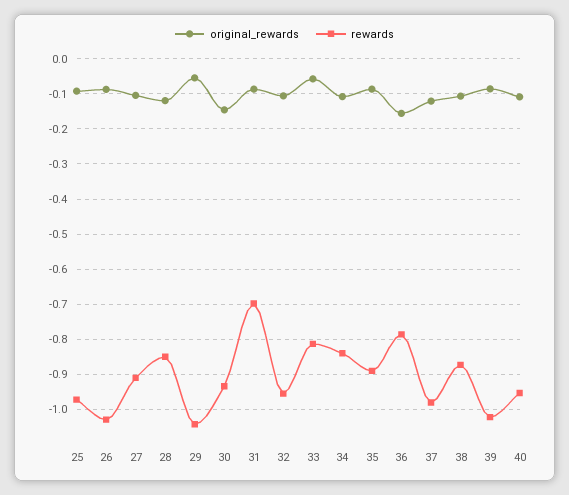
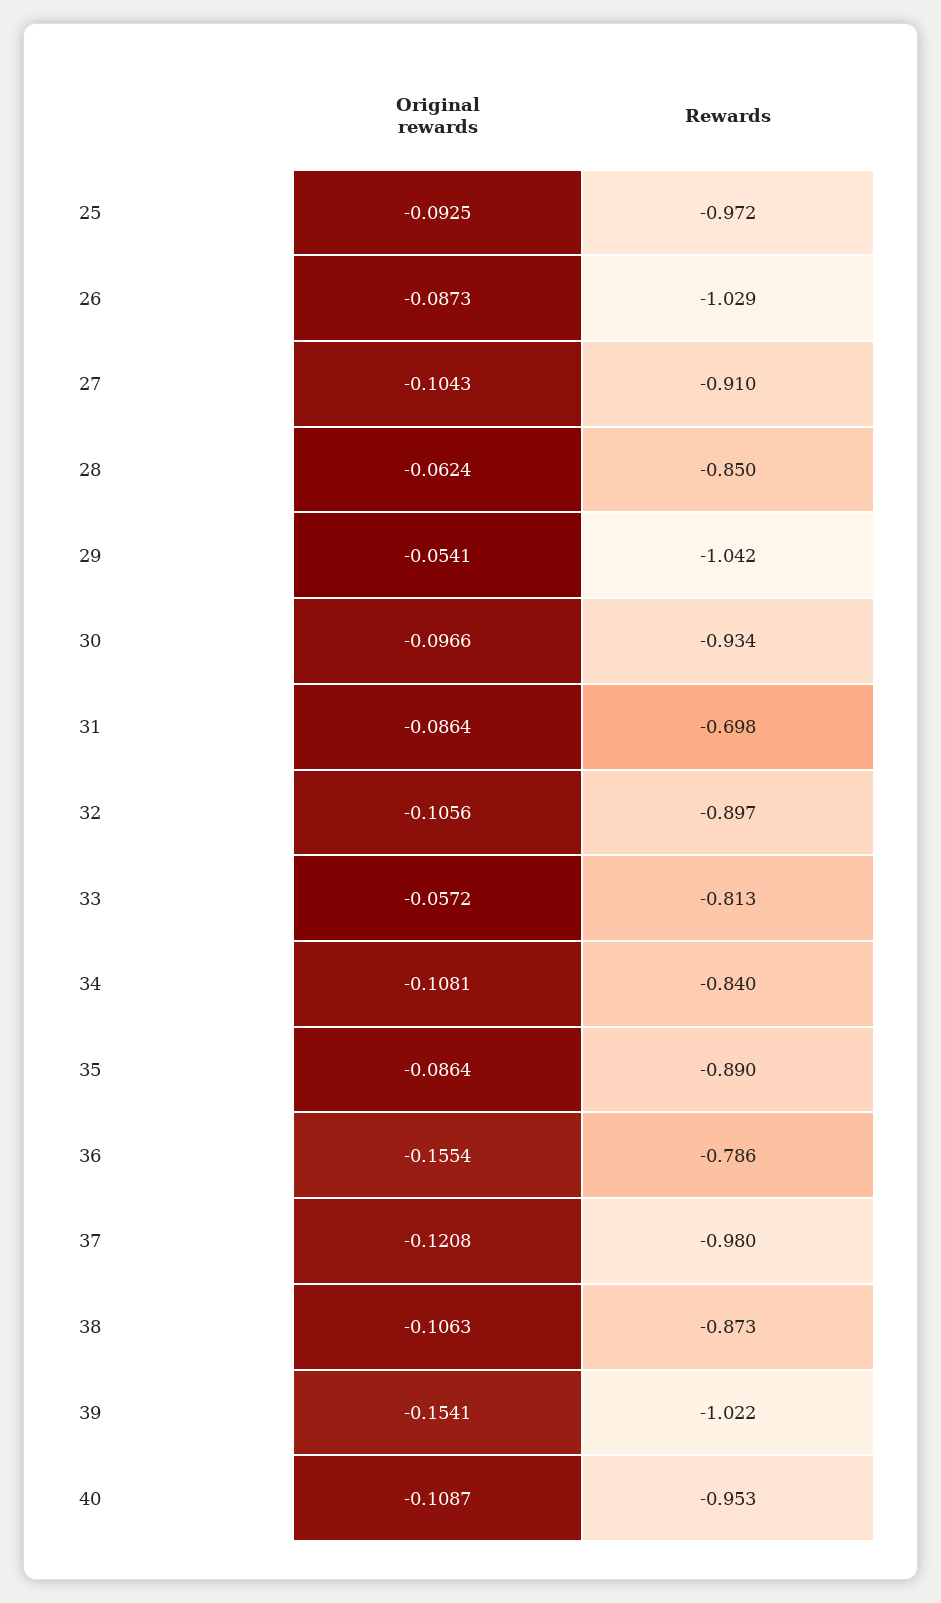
original_rewards, 28: -0.12 -> -0.0624
original_rewards, 30: -0.14 -> -0.0966
rewards, 32: -0.96 -> -0.897
original_rewards, 39: -0.08 -> -0.1541

